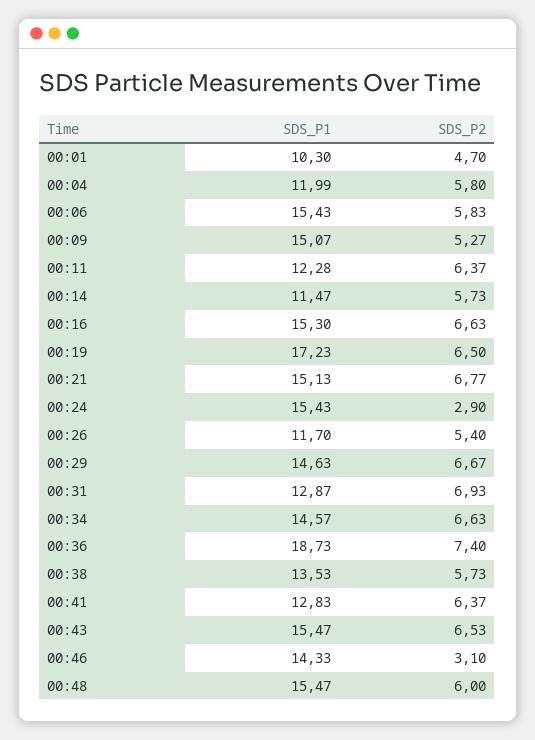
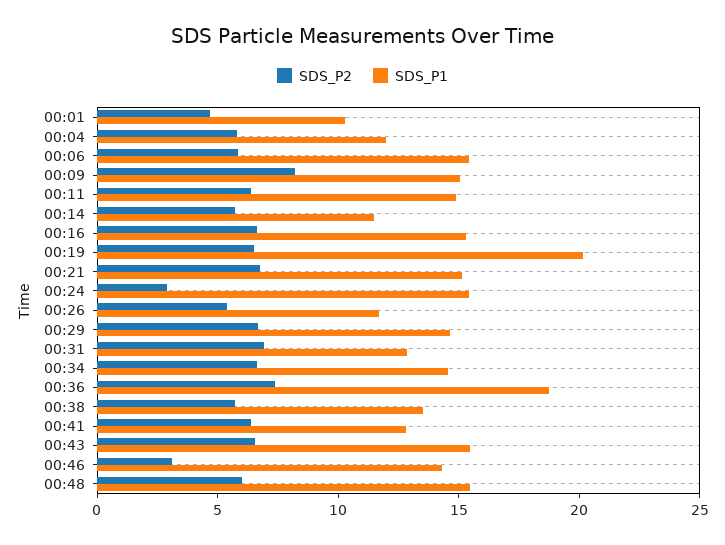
SDS_P2, 00:09: 5.27 -> 8
SDS_P1, 00:11: 12.28 -> 15
SDS_P1, 00:19: 17.23 -> 20

